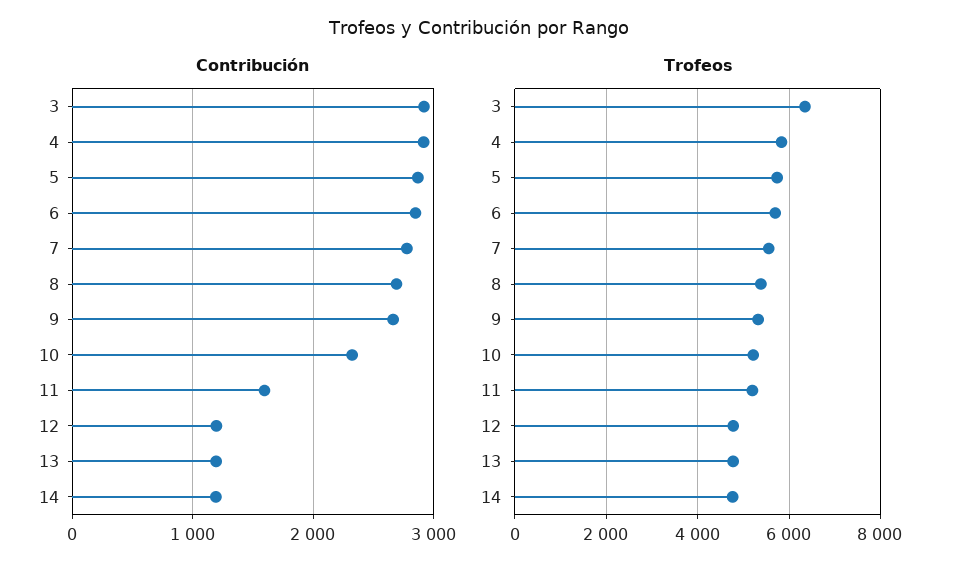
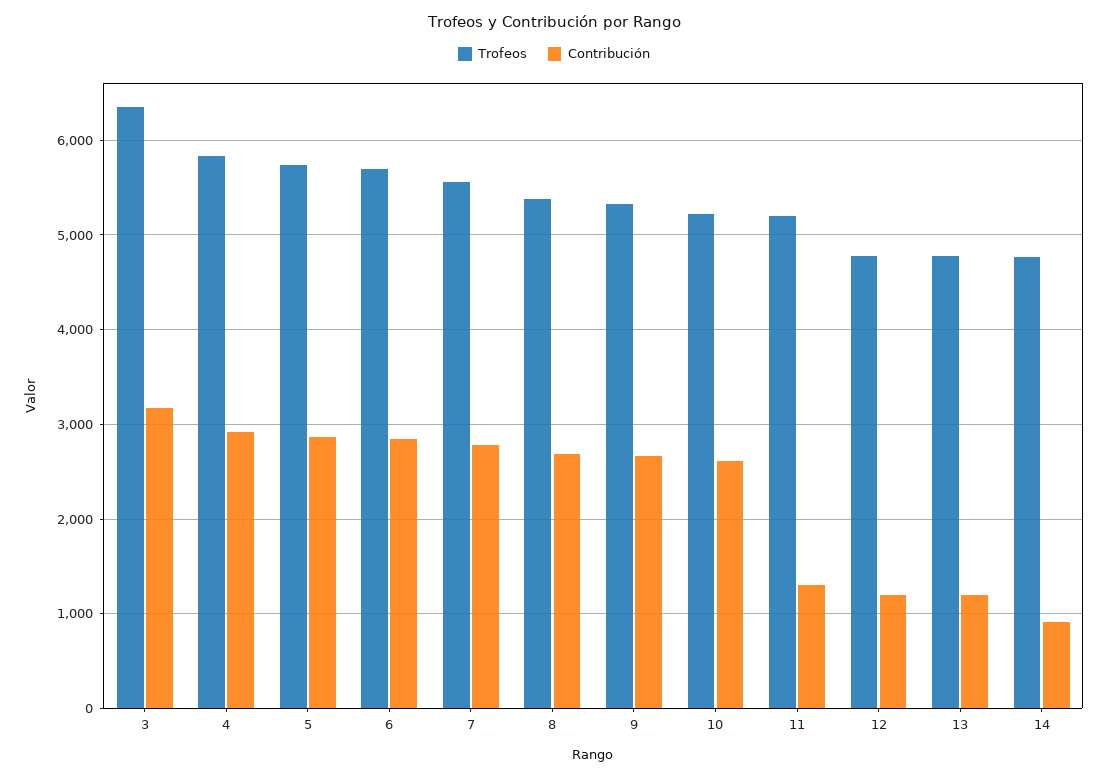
Contribución, 3: 2900 -> 3200
Contribución, 10: 2300 -> 2600
Contribución, 11: 1600 -> 1300
Contribución, 14: 1200 -> 900

